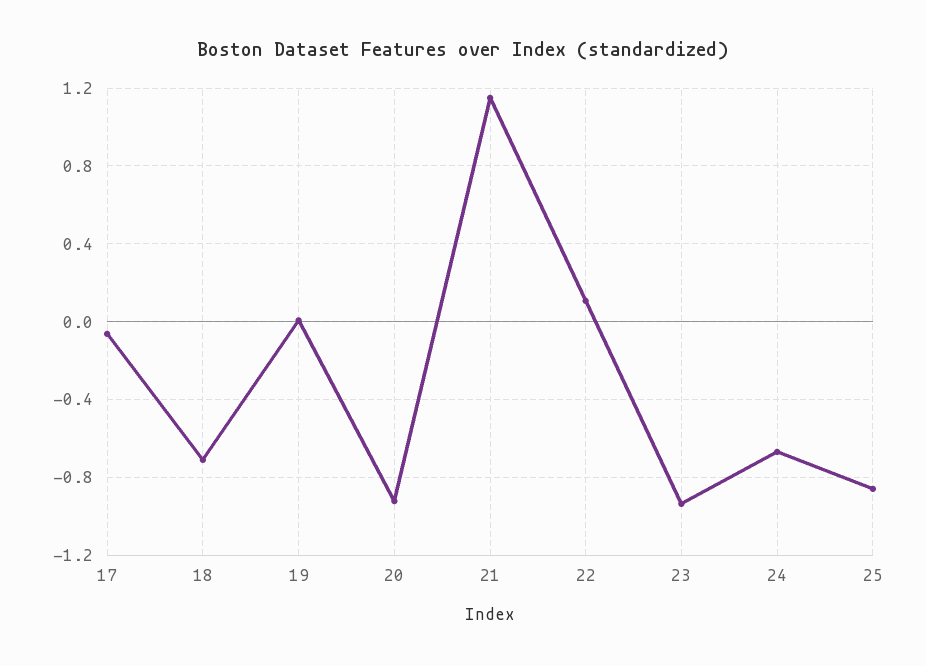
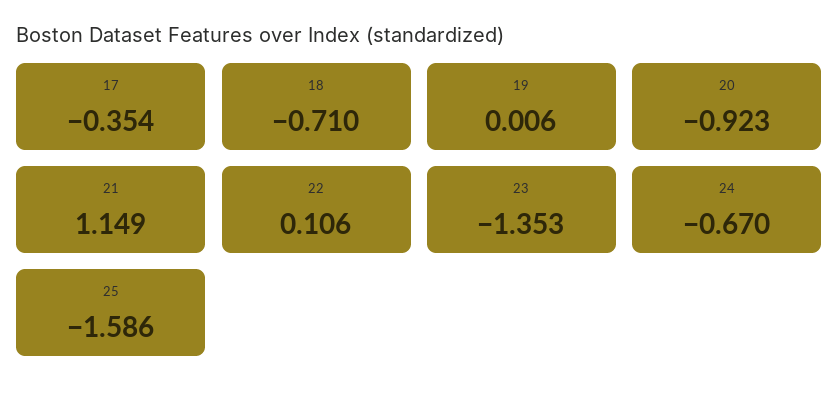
17: -0.05 -> -0.354
23: -0.95 -> -1.353
25: -0.85 -> -1.586

